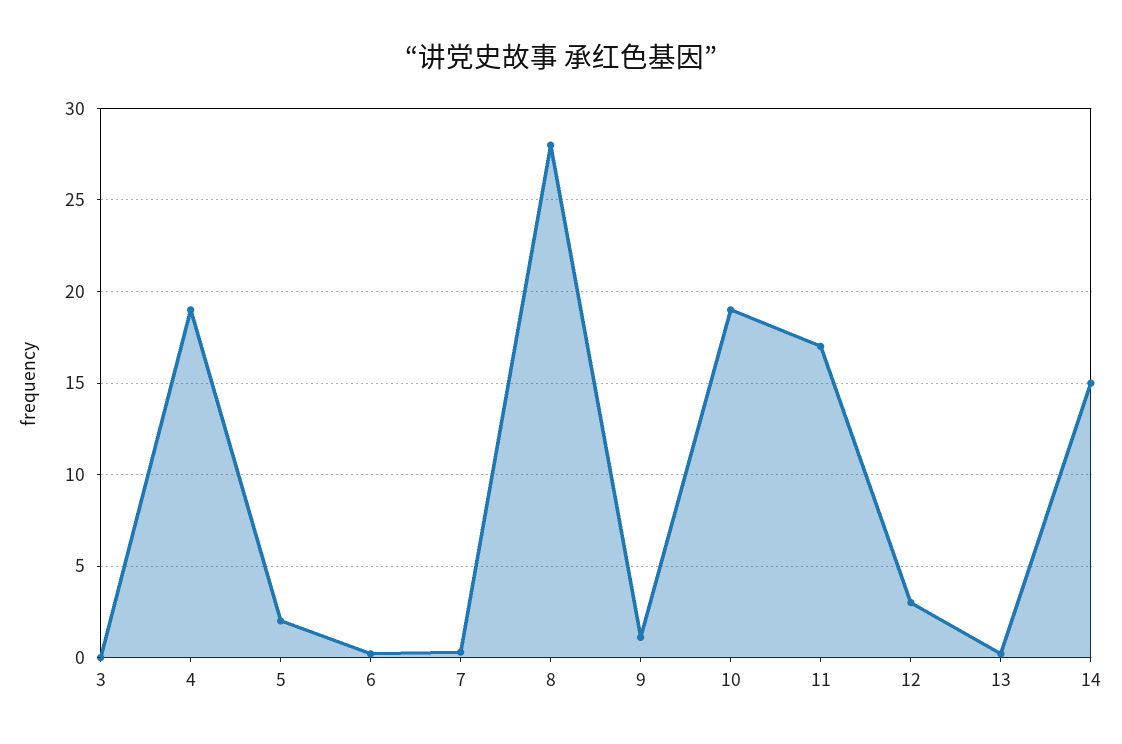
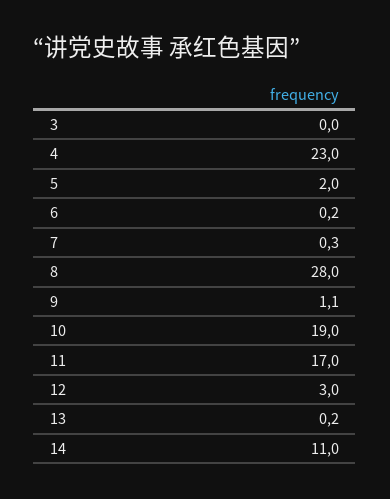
4: 19 -> 23
14: 15 -> 11

